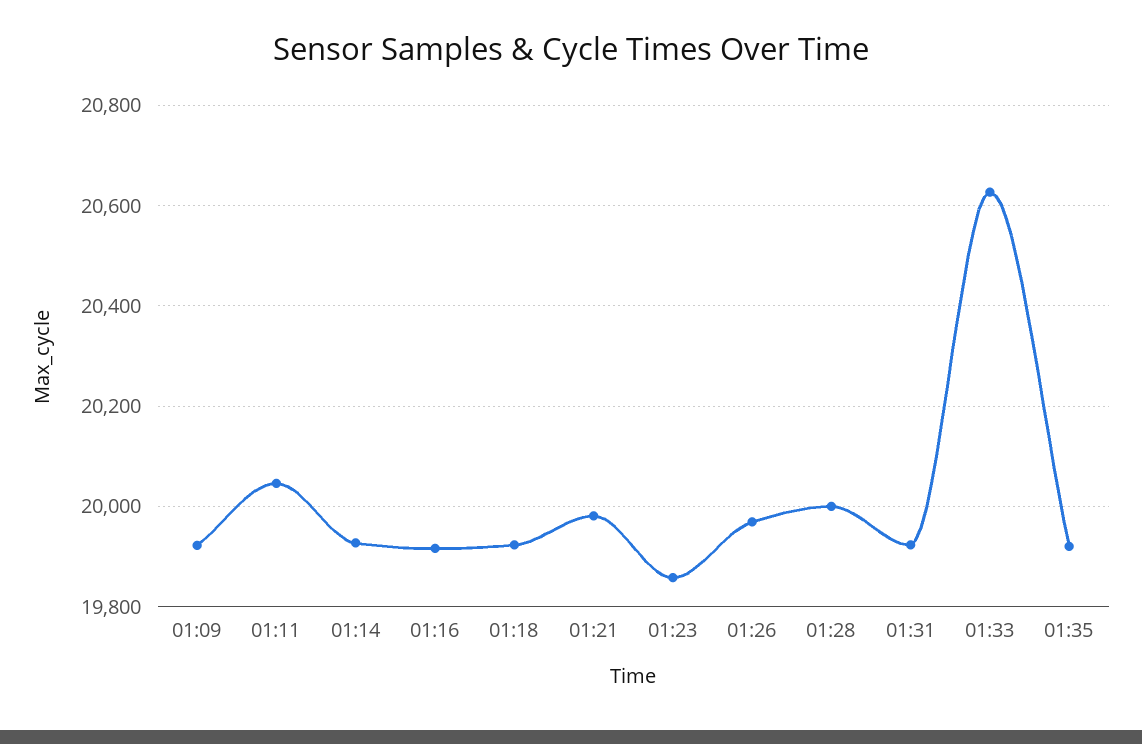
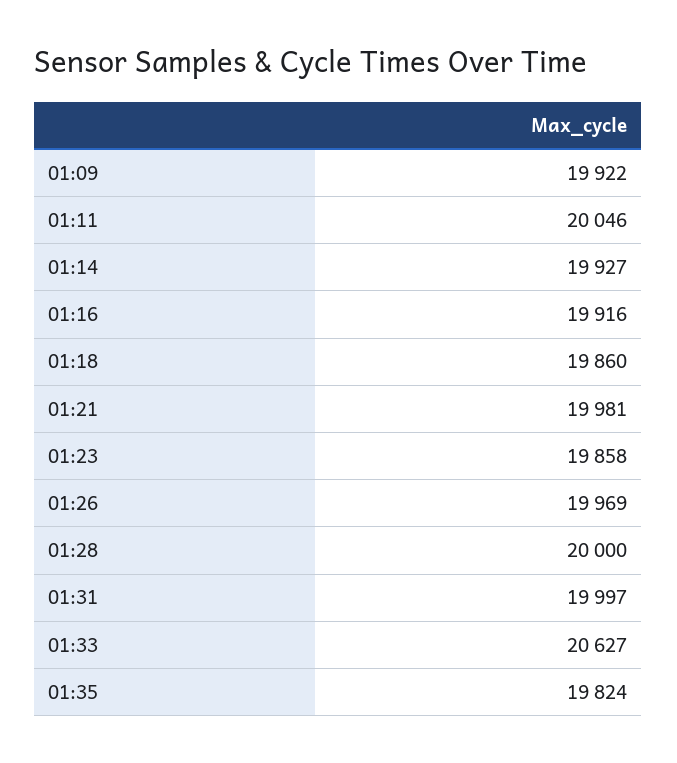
01:18: 19920 -> 19860
01:31: 19920 -> 19997
01:35: 19920 -> 19824

